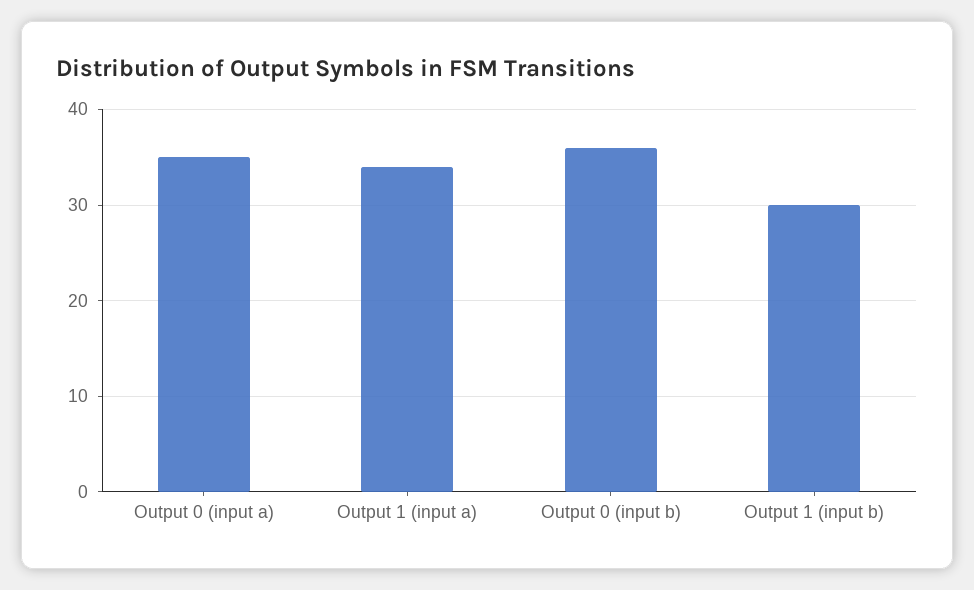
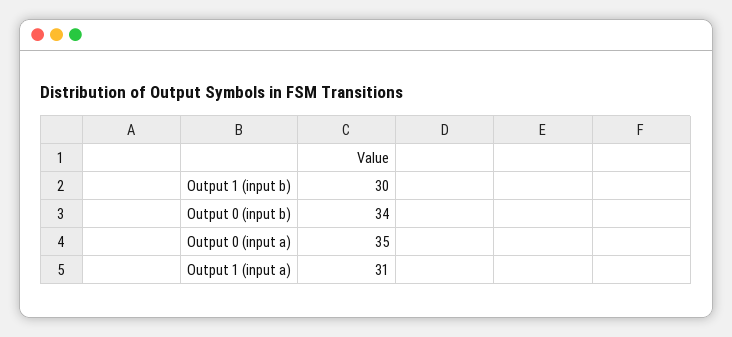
Output 1 (input a): 34 -> 31
Output 0 (input b): 36 -> 34

